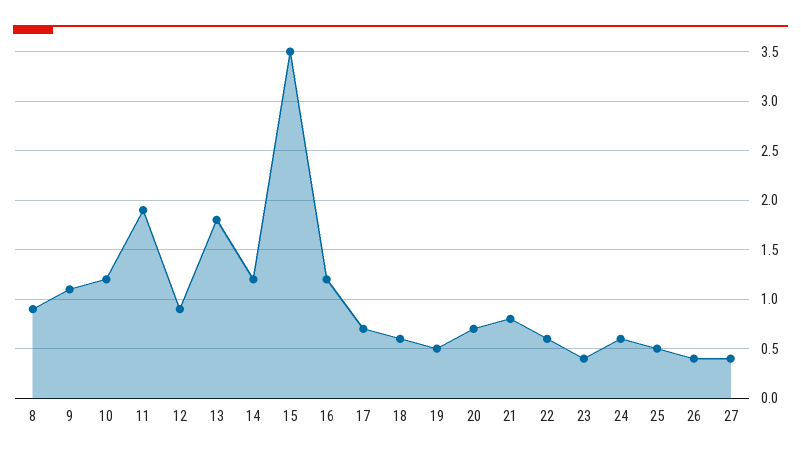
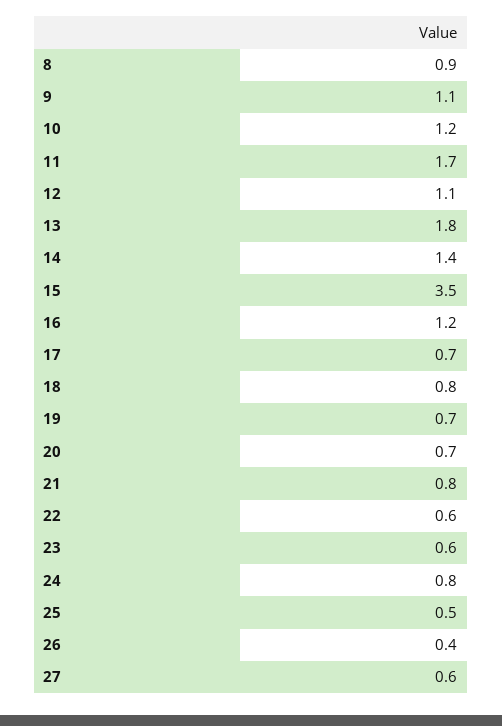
11: 1.9 -> 1.7
12: 0.9 -> 1.1
14: 1.2 -> 1.4
18: 0.6 -> 0.8
19: 0.5 -> 0.7
23: 0.4 -> 0.6
24: 0.6 -> 0.8
27: 0.4 -> 0.6

